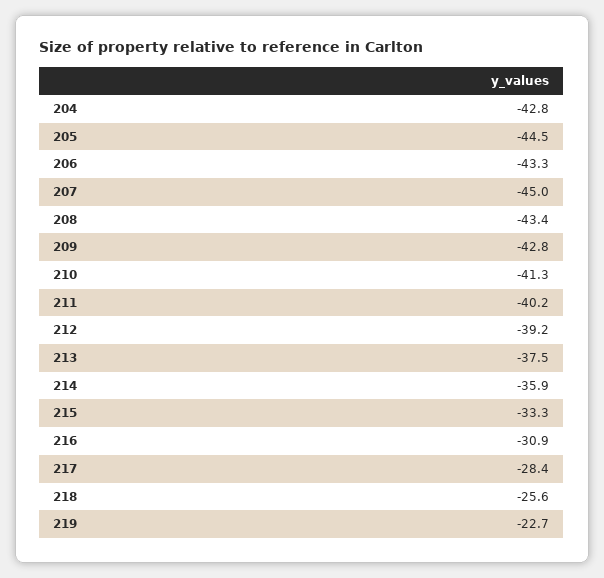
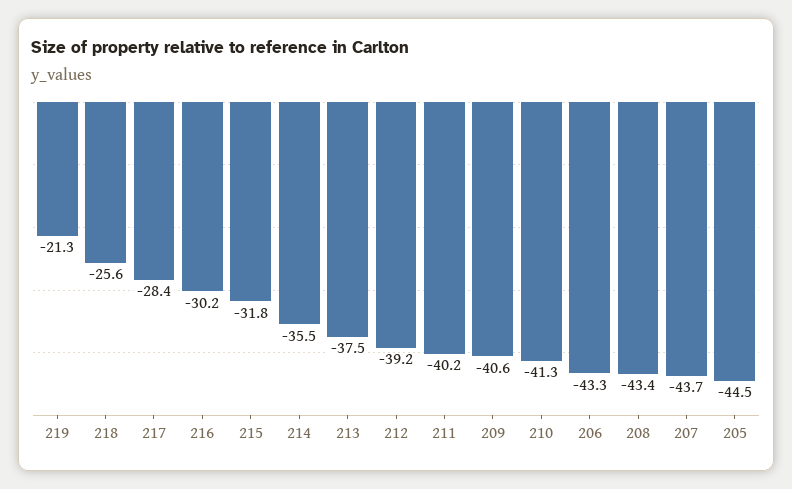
204: -42.8 -> none
207: -45 -> -43.7
209: -42.8 -> -40.6
214: -35.9 -> -35.5
215: -33.3 -> -31.8
216: -30.9 -> -30.2
219: -22.7 -> -21.3

